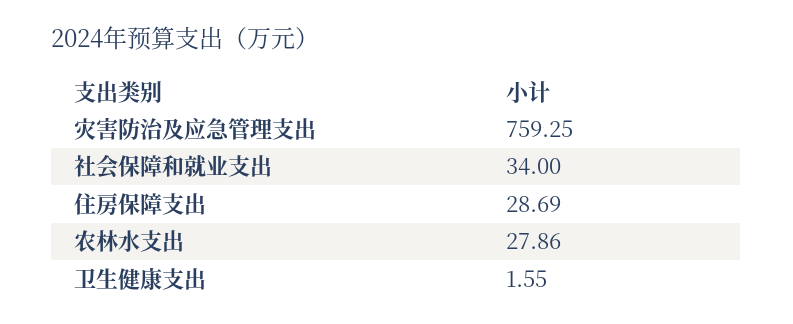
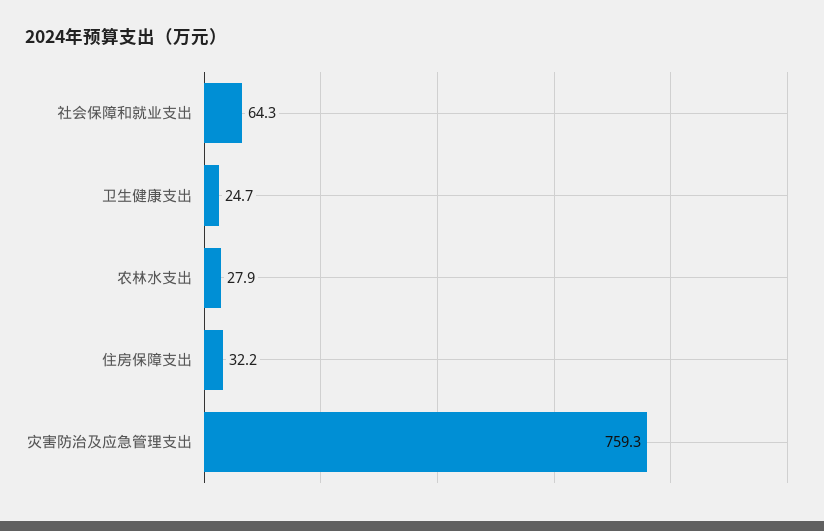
社会保障和就业支出: 34 -> 64.3
住房保障支出: 28.69 -> 32.2
卫生健康支出: 1.55 -> 24.7

